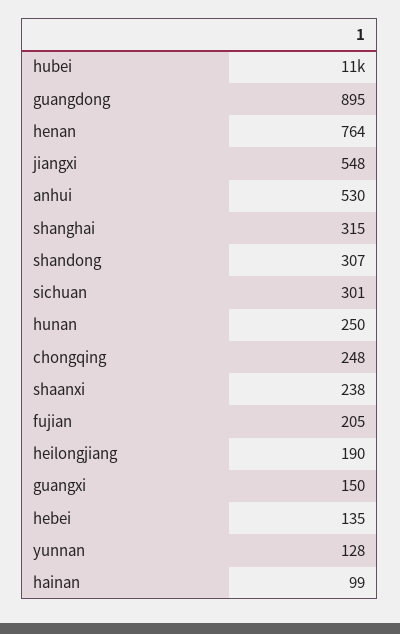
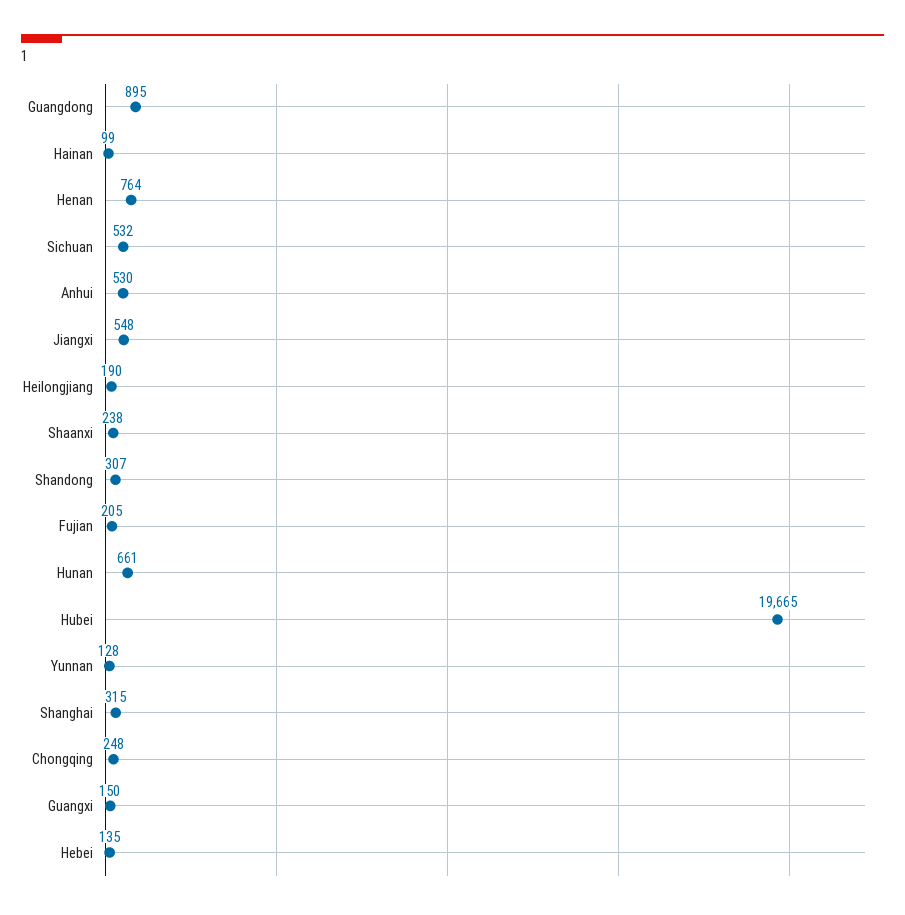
hubei: 11000 -> 19665
sichuan: 301 -> 532
hunan: 250 -> 661

